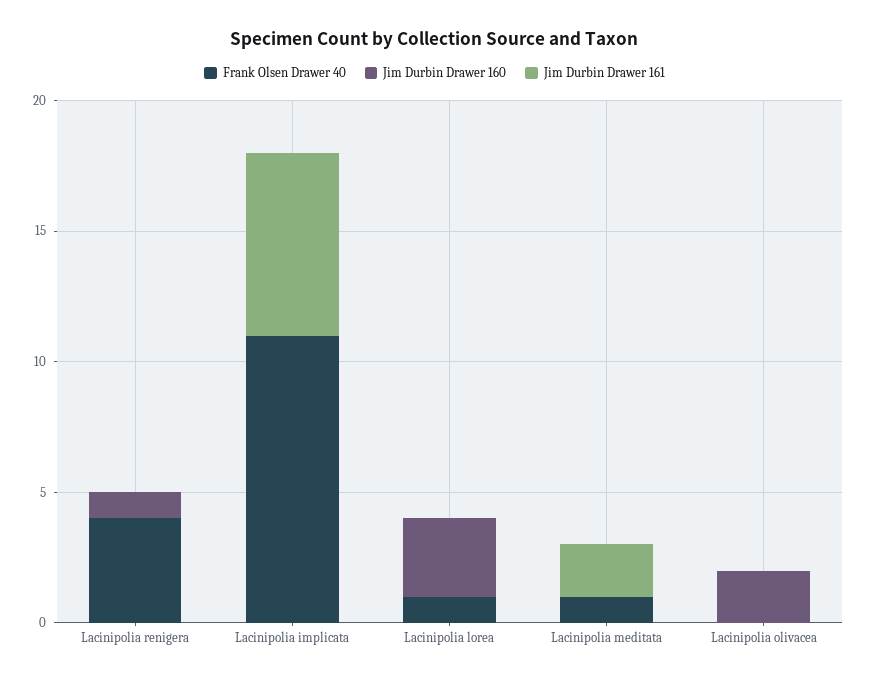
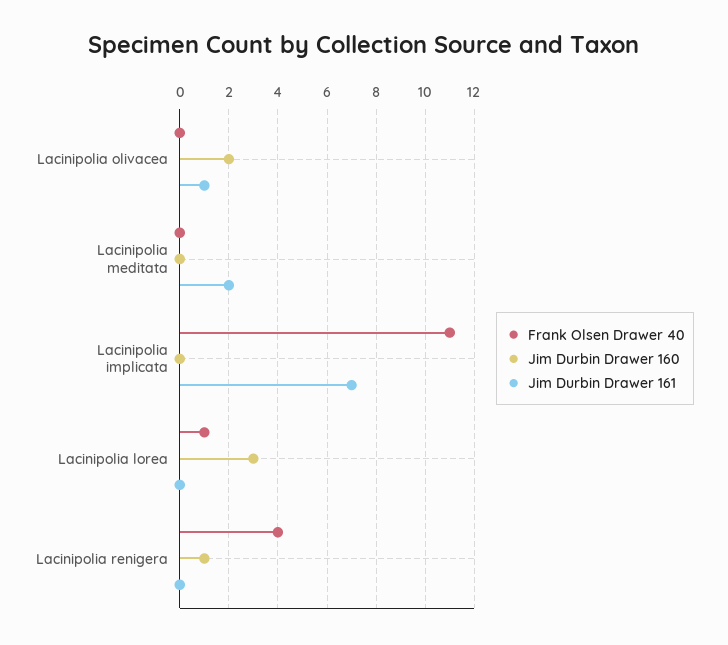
Frank Olsen Drawer 40, Lacinipolia meditata: 1 -> 0
Jim Durbin Drawer 161, Lacinipolia olivacea: 0 -> 1

